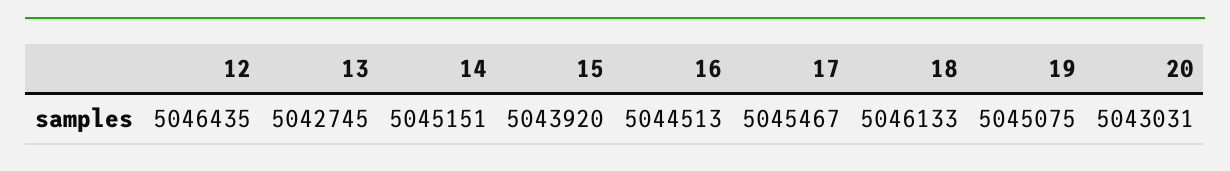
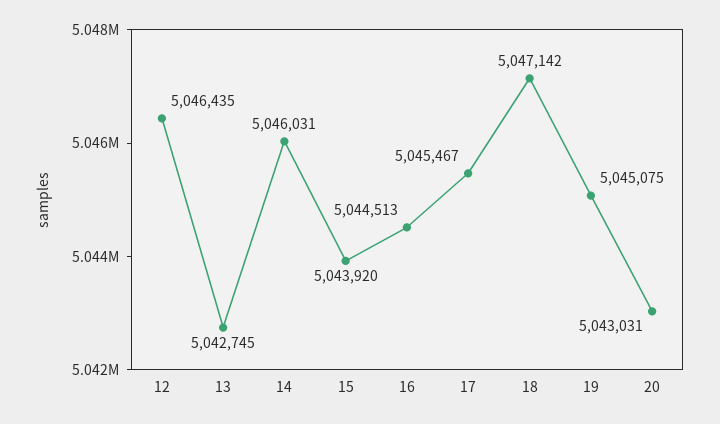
14: 5045151 -> 5046031
18: 5046133 -> 5047142

